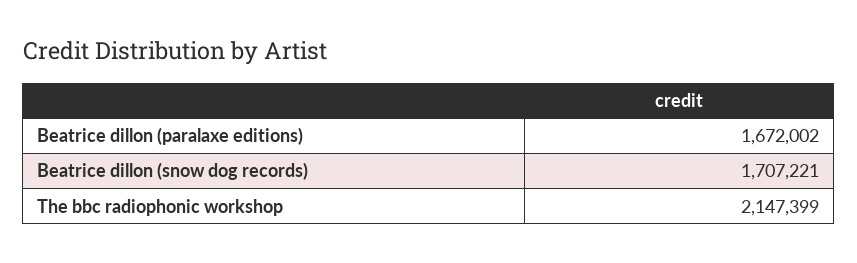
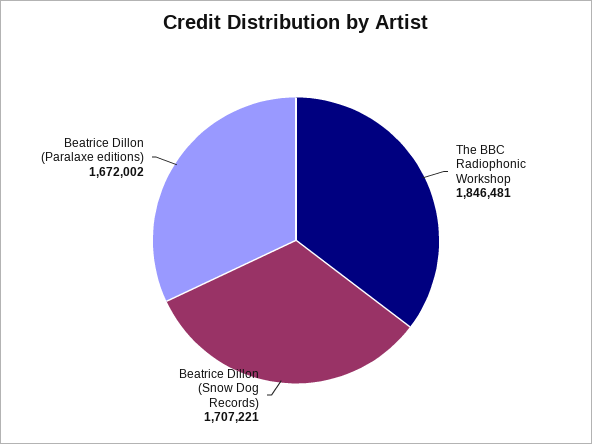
The bbc radiophonic workshop: 2147399 -> 1846481

